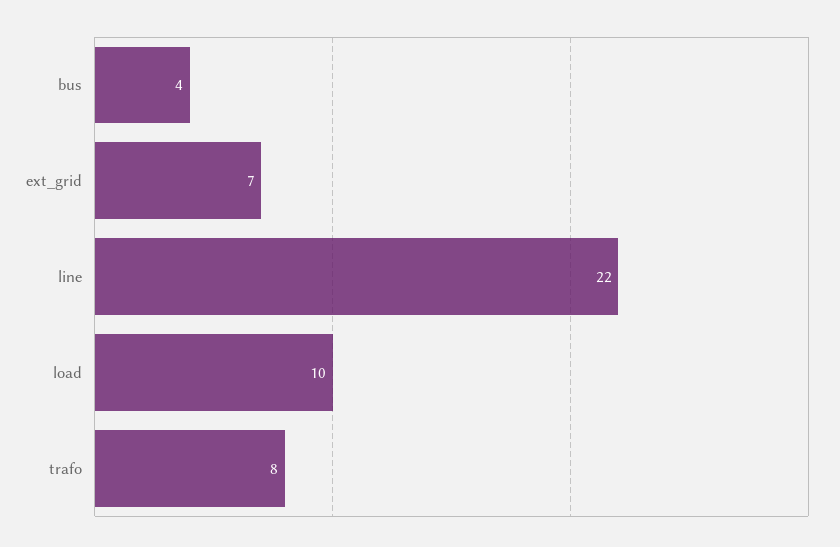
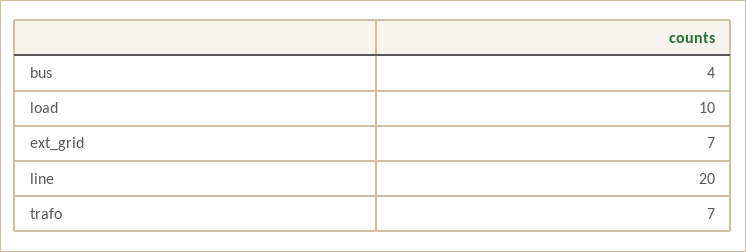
line: 22 -> 20
trafo: 8 -> 7

